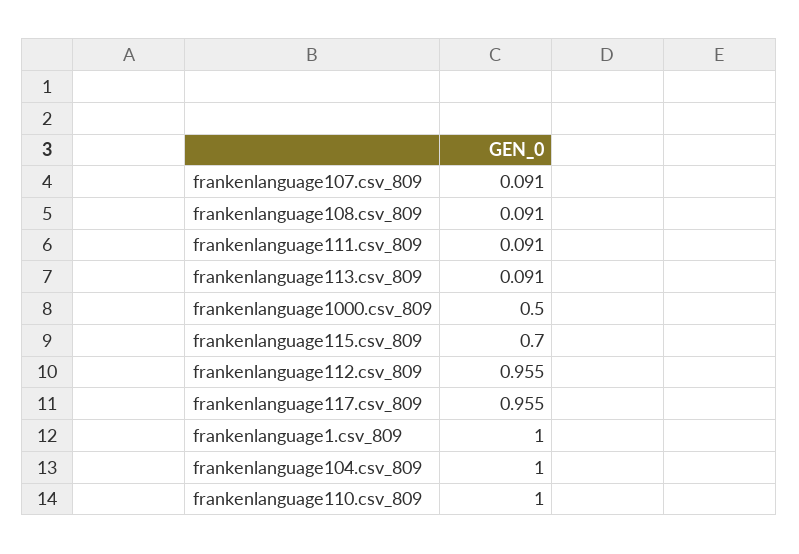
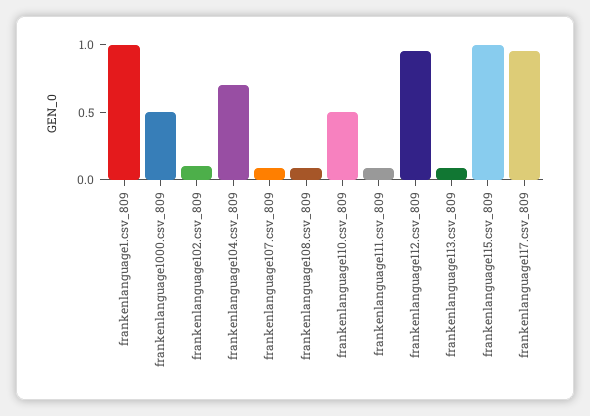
frankenlanguage115.csv_809: 0.7 -> 1
frankenlanguage104.csv_809: 1 -> 0.7
frankenlanguage110.csv_809: 1 -> 0.5
frankenlanguage102.csv_809: none -> 0.1

